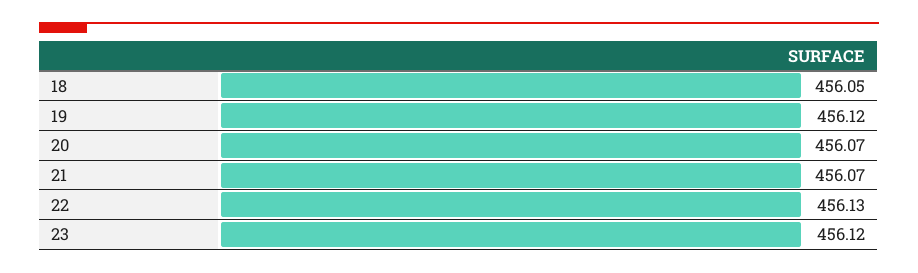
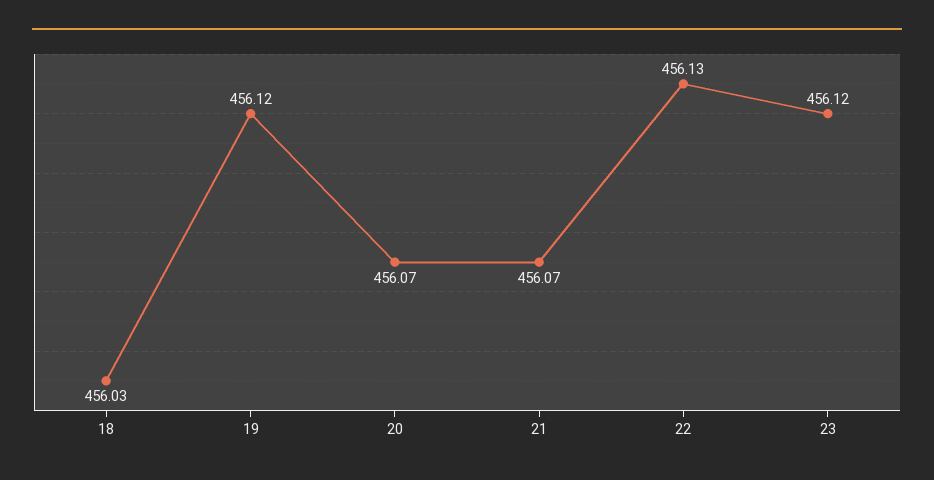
18: 456.05 -> 456.03

